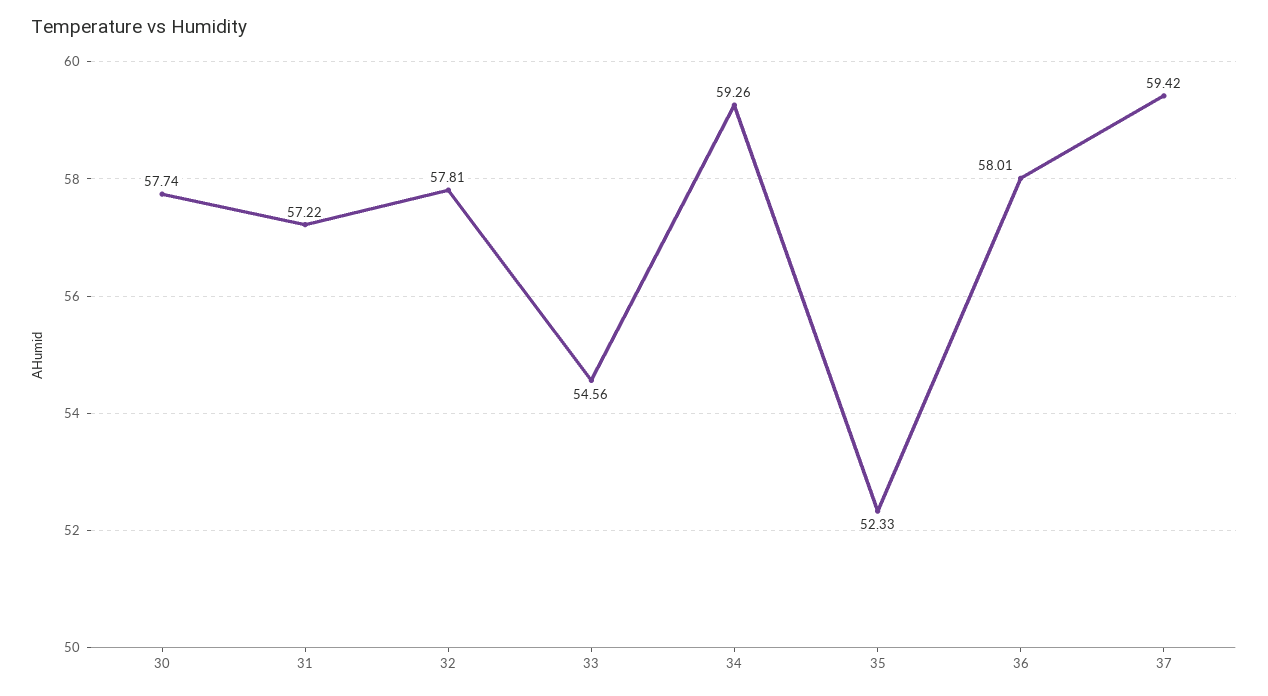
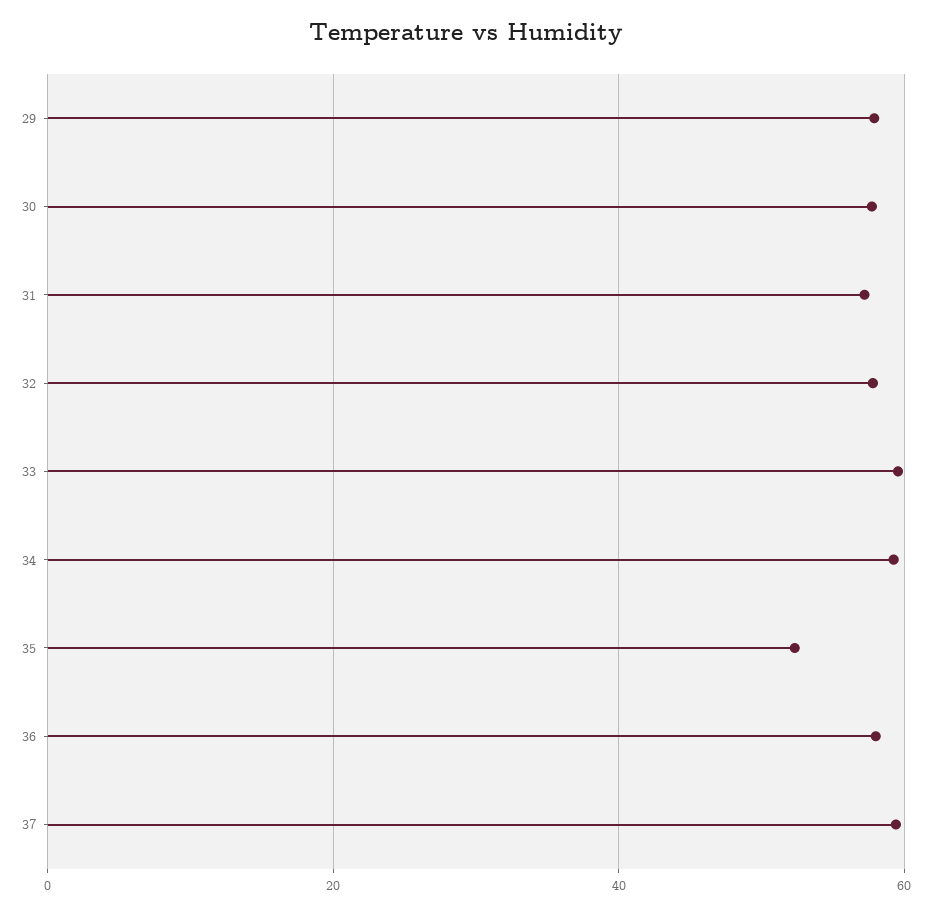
33: 54.56 -> 60
29: none -> 58

